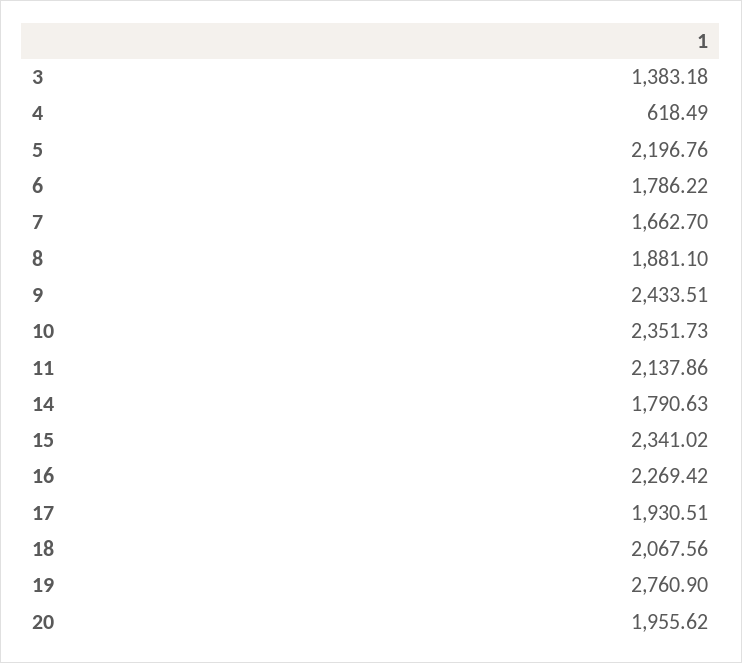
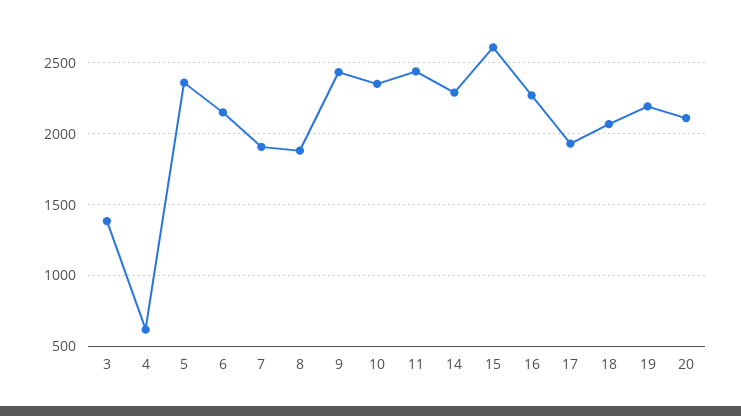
5: 2196.76 -> 2350
6: 1786.22 -> 2150
7: 1662.7 -> 1900
11: 2137.86 -> 2450
14: 1790.63 -> 2300
15: 2341.02 -> 2600
19: 2760.9 -> 2200
20: 1955.62 -> 2100

